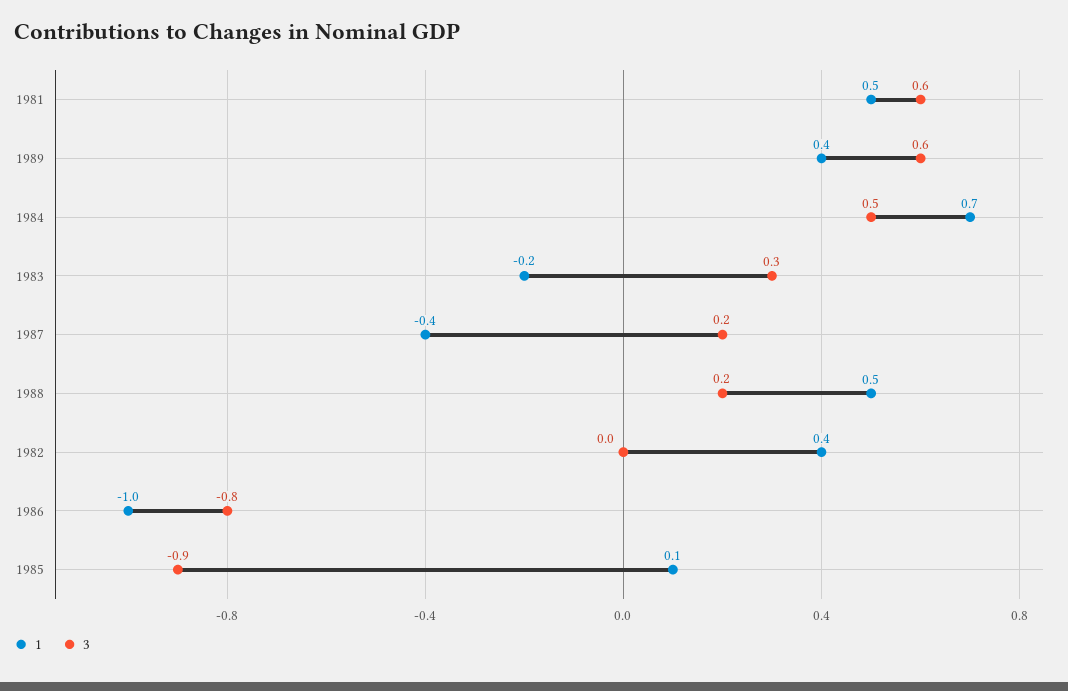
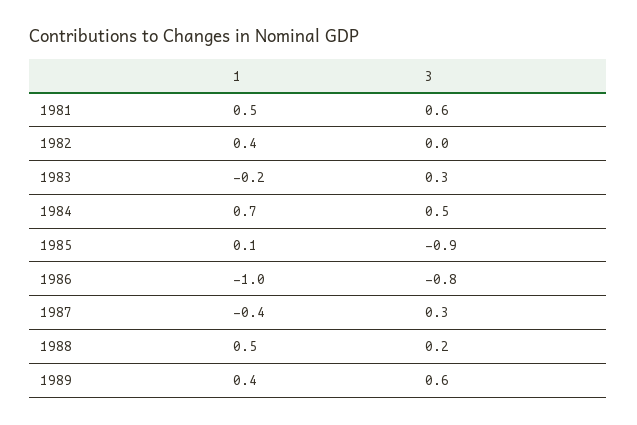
3, 1987: 0.2 -> 0.3

